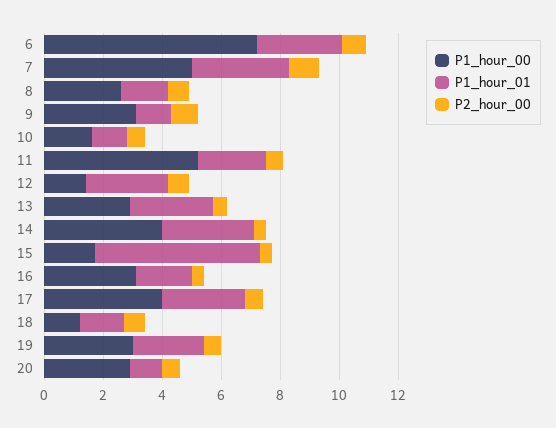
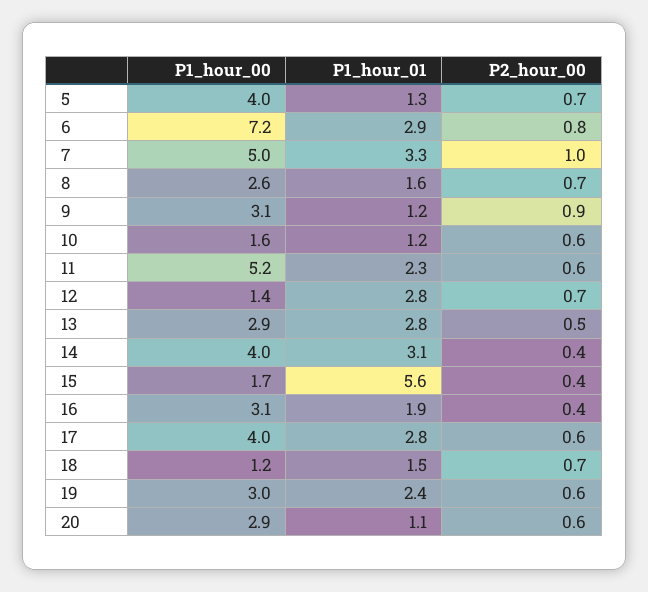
P1_hour_00, 5: none -> 4
P1_hour_01, 5: none -> 1.3
P2_hour_00, 5: none -> 0.7

